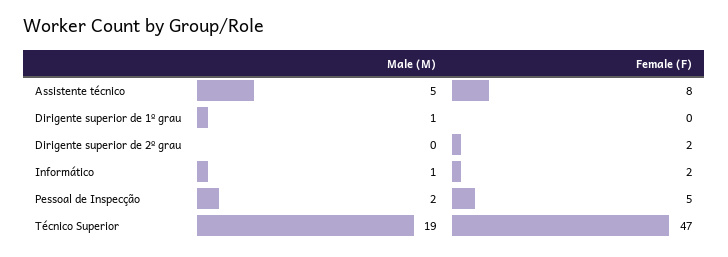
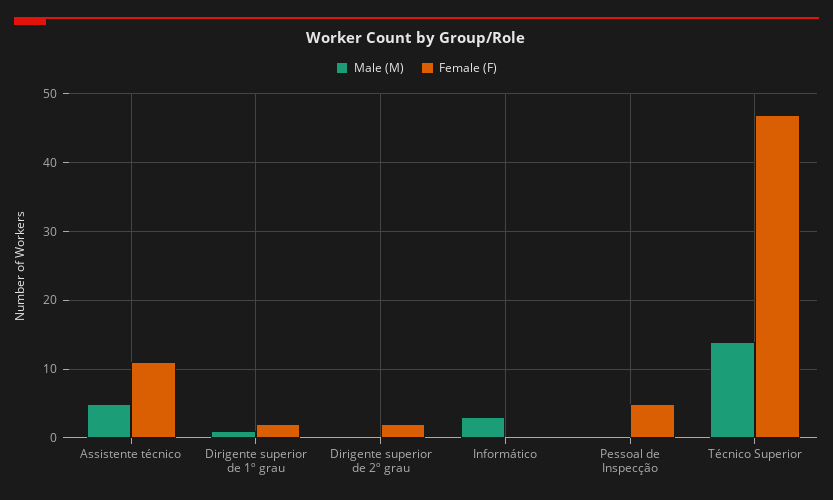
Female (F), Assistente técnico: 8 -> 11
Female (F), Dirigente superior de 1º grau: 0 -> 2
Male (M), Informático: 1 -> 3
Female (F), Informático: 2 -> 0
Male (M), Pessoal de Inspecção: 2 -> 0
Male (M), Técnico Superior: 19 -> 14

